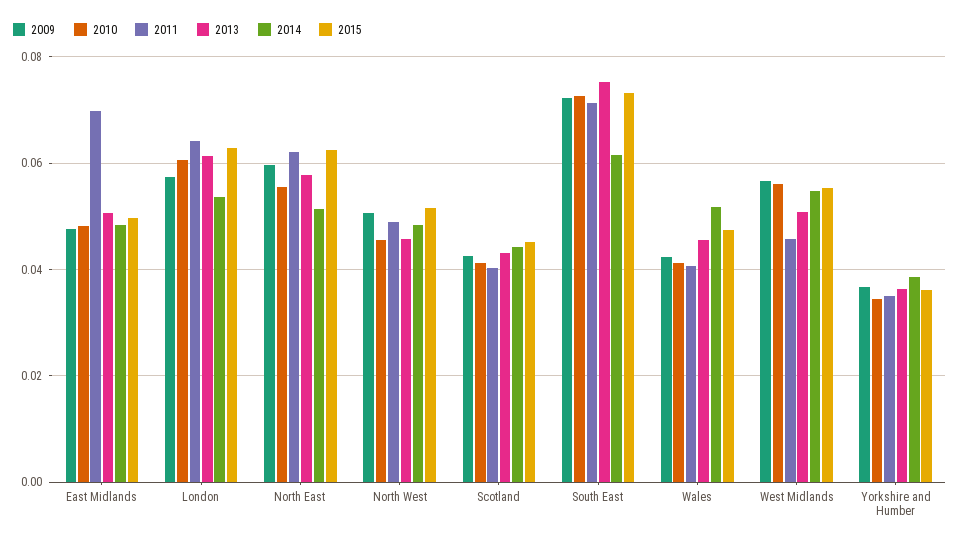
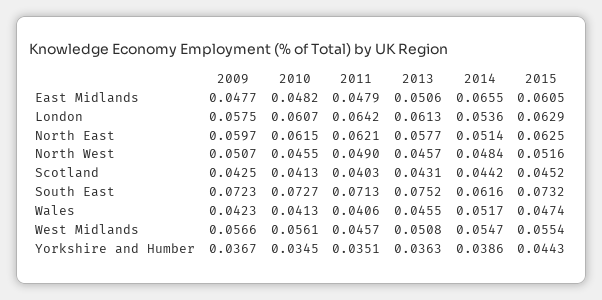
2011, East Midlands: 0.07 -> 0.0479
2014, East Midlands: 0.048 -> 0.0655
2015, East Midlands: 0.05 -> 0.0605
2010, North East: 0.056 -> 0.0615
2015, Yorkshire and Humber: 0.036 -> 0.0443

